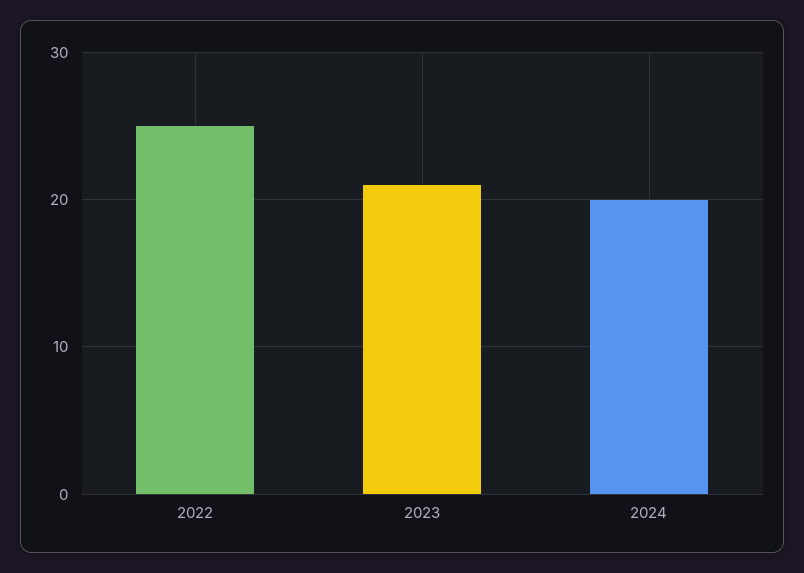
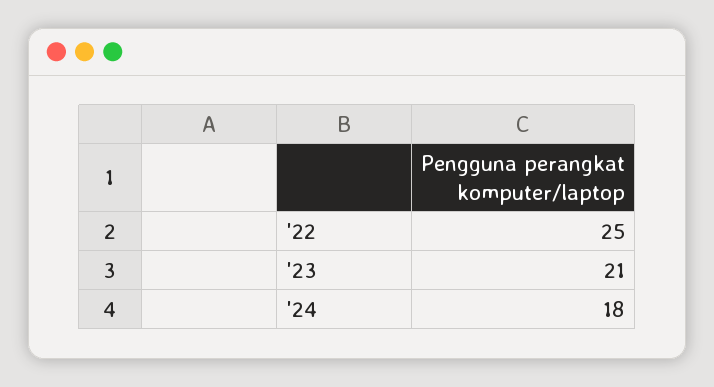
2024: 20 -> 18

